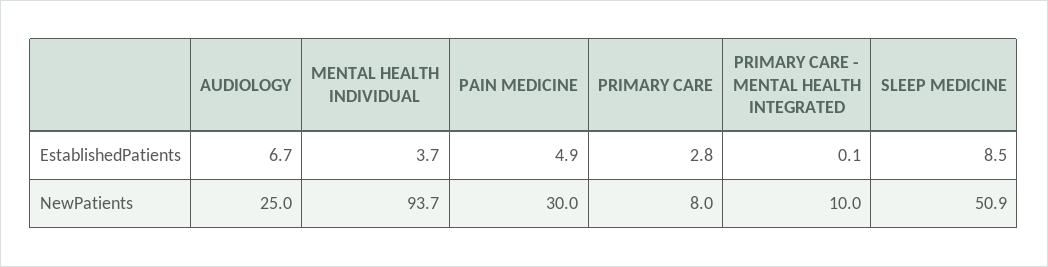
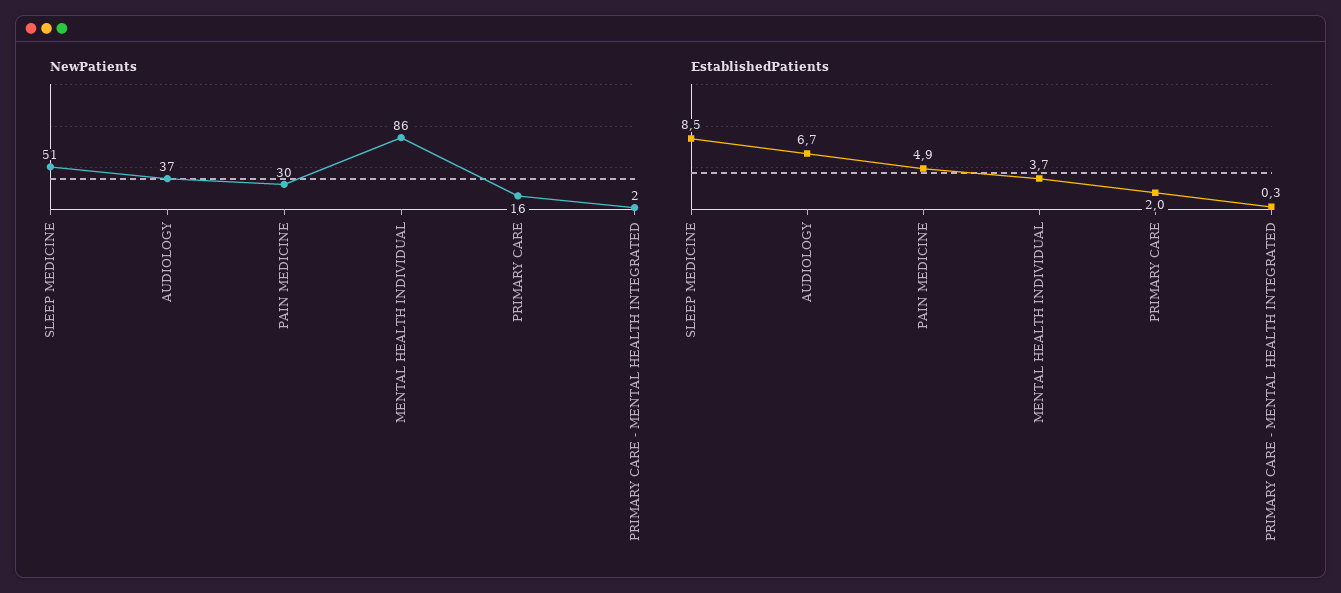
EstablishedPatients, PRIMARY CARE: 2.8 -> 2
EstablishedPatients, PRIMARY CARE - MENTAL HEALTH INTEGRATED: 0.1 -> 0.3
NewPatients, AUDIOLOGY: 25 -> 37
NewPatients, MENTAL HEALTH INDIVIDUAL: 93.7 -> 86
NewPatients, PRIMARY CARE: 8 -> 16
NewPatients, PRIMARY CARE - MENTAL HEALTH INTEGRATED: 10 -> 2

